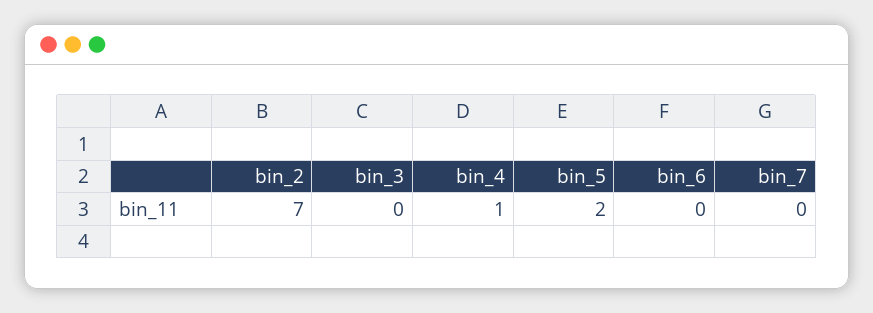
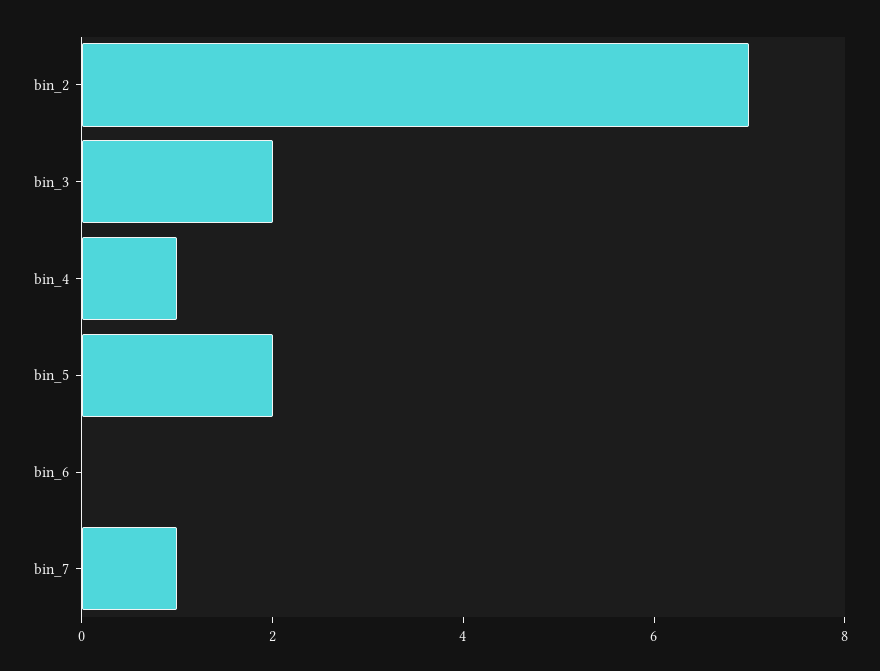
bin_3: 0 -> 2
bin_7: 0 -> 1

